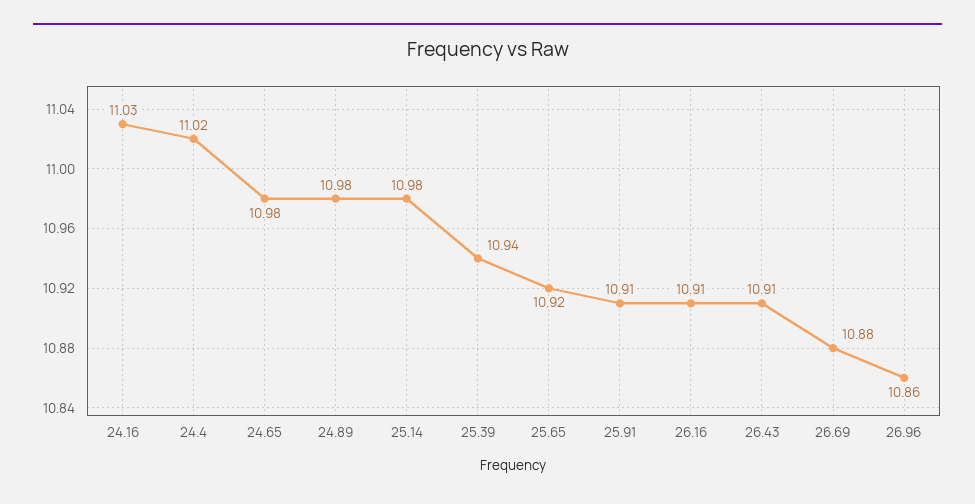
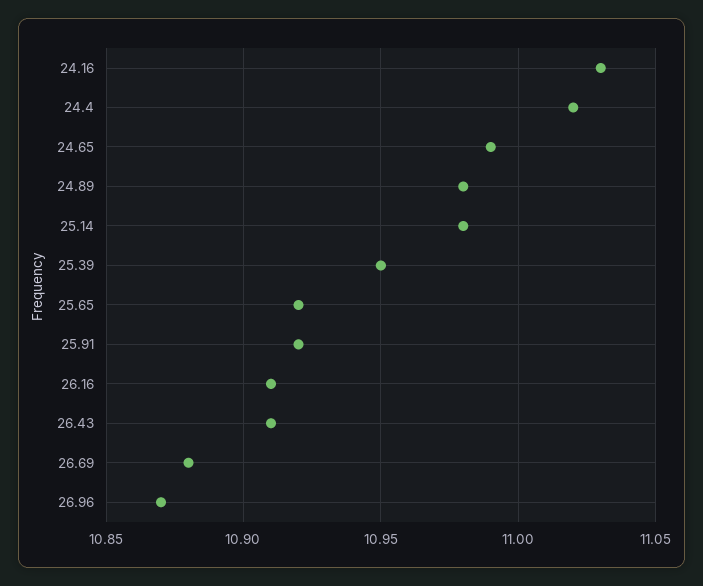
24.65: 10.98 -> 10.99
25.39: 10.94 -> 10.95
25.91: 10.91 -> 10.92
26.96: 10.86 -> 10.87

